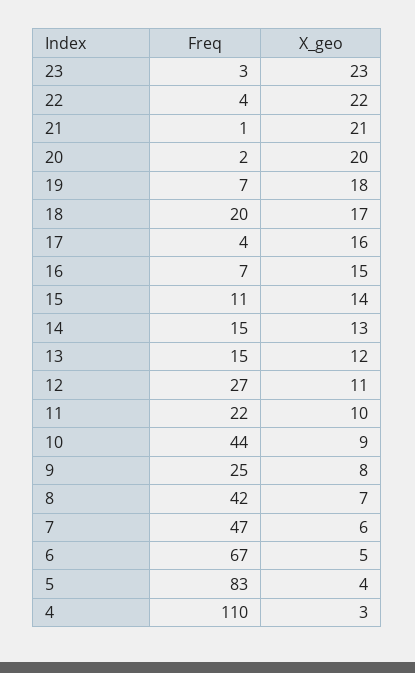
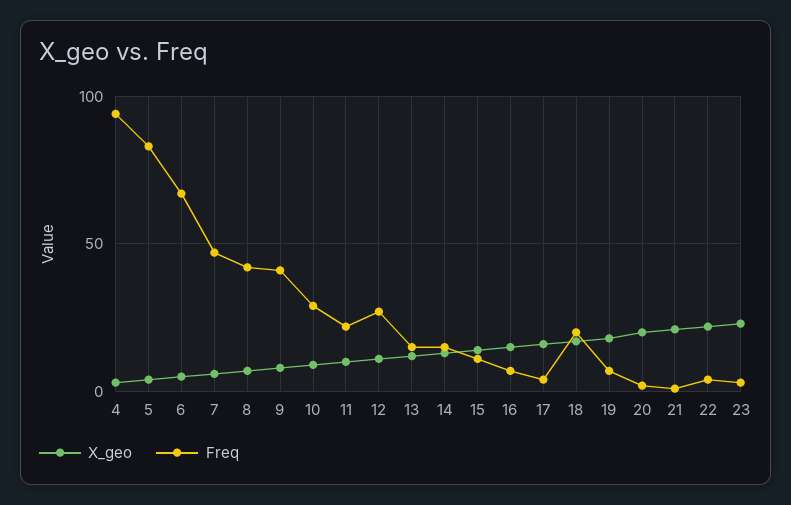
Freq, 10: 44 -> 30
Freq, 9: 25 -> 40
Freq, 4: 110 -> 95

